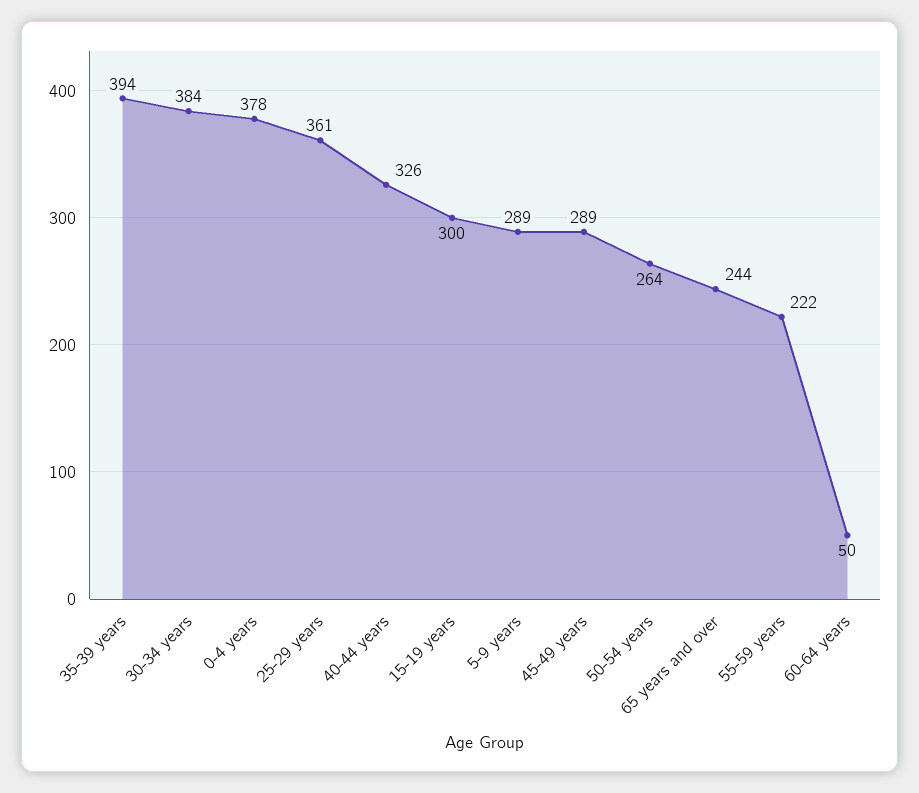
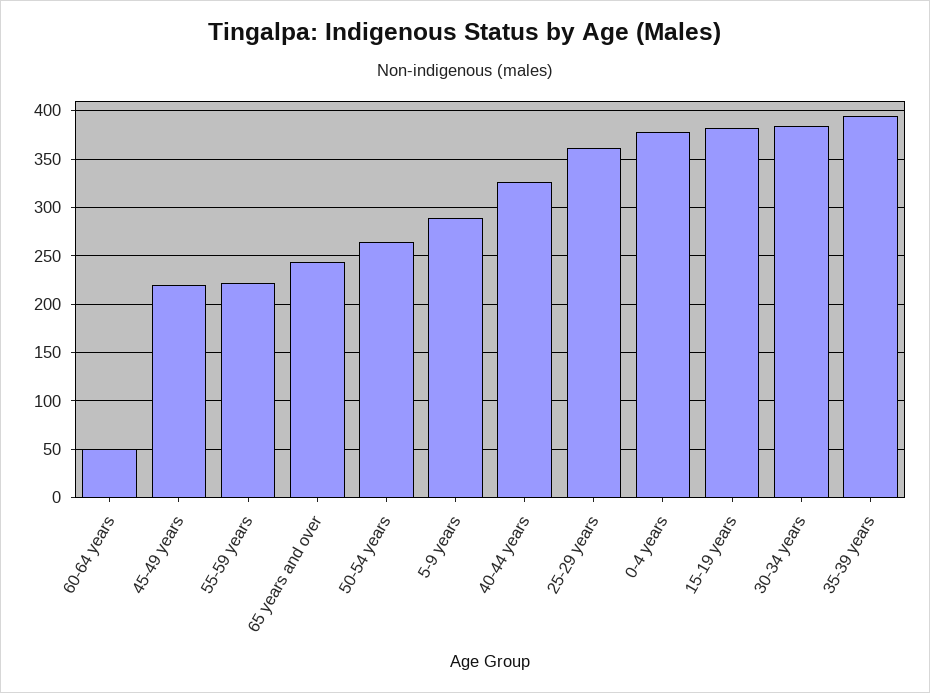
15-19 years: 300 -> 380
45-49 years: 289 -> 220

